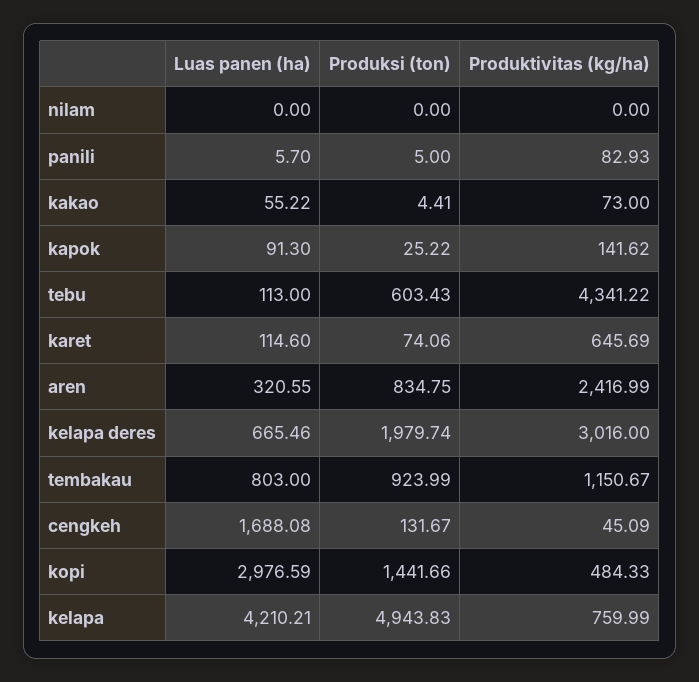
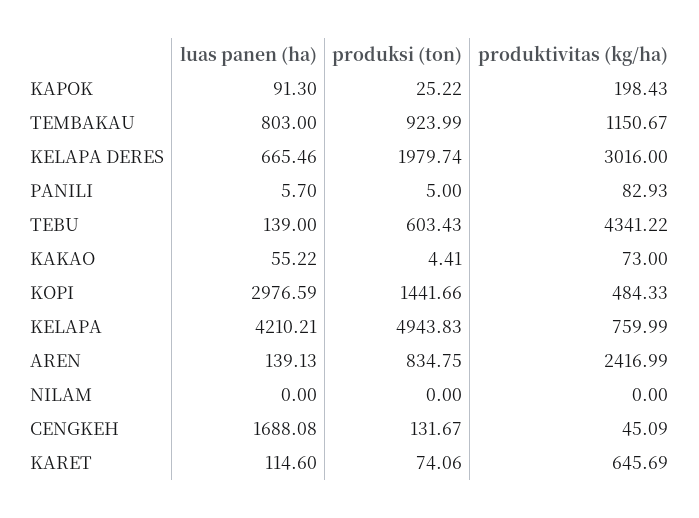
Produktivitas (kg/ha), kapok: 141.62 -> 198.43
Luas panen (ha), tebu: 113 -> 139
Luas panen (ha), aren: 320.55 -> 139.13

